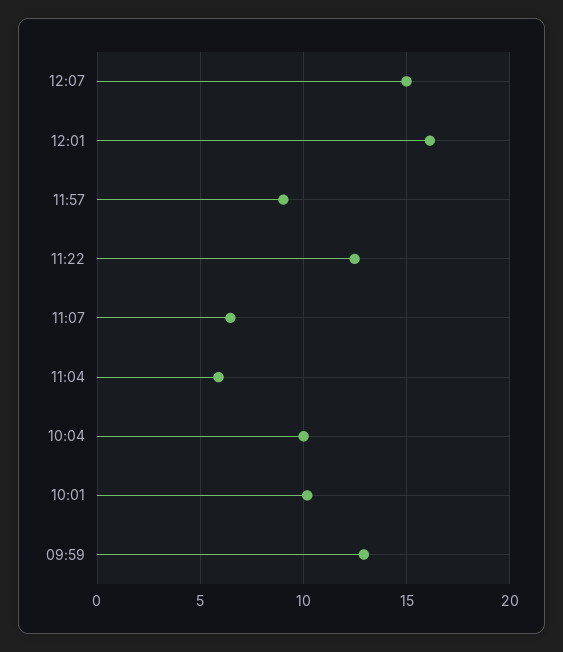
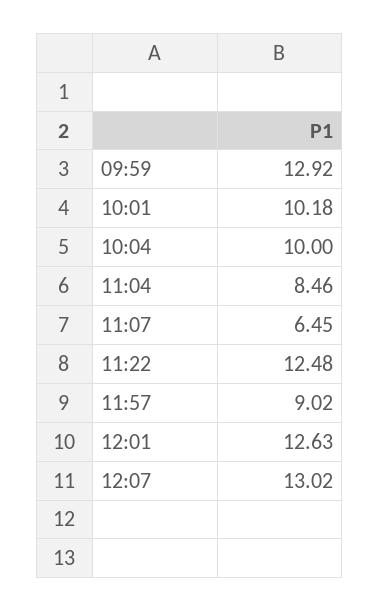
12:07: 15 -> 13.02
12:01: 16 -> 12.63
11:04: 6 -> 8.46

